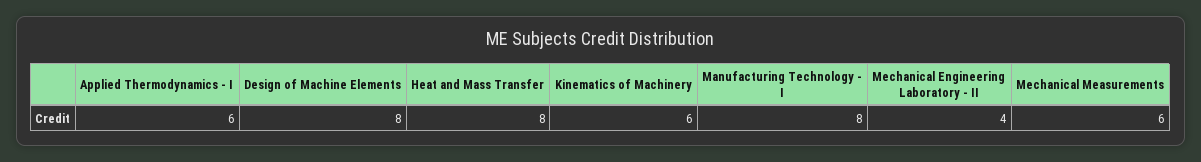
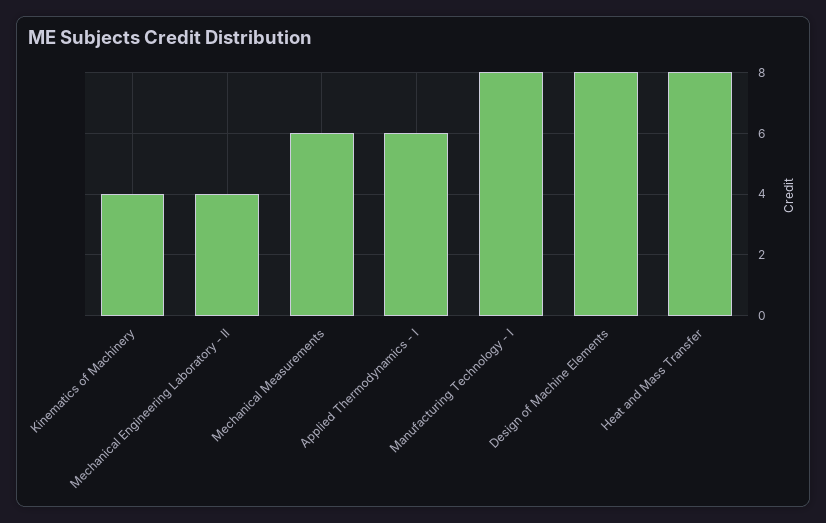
Kinematics of Machinery: 6 -> 4

